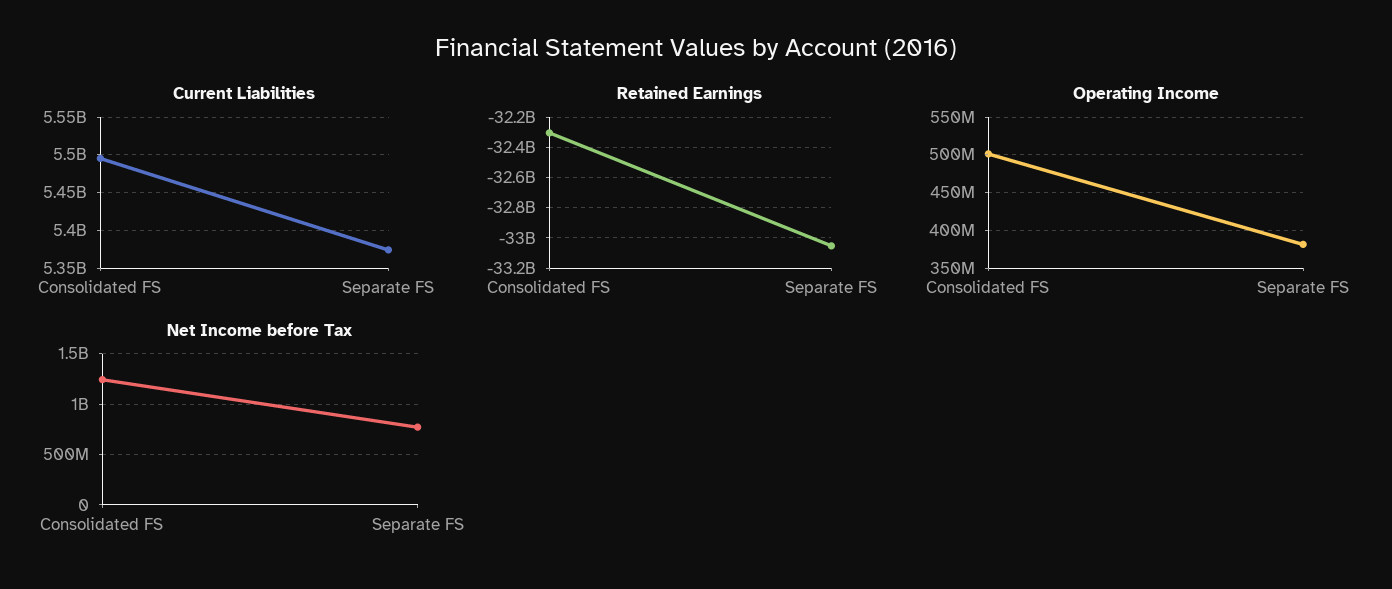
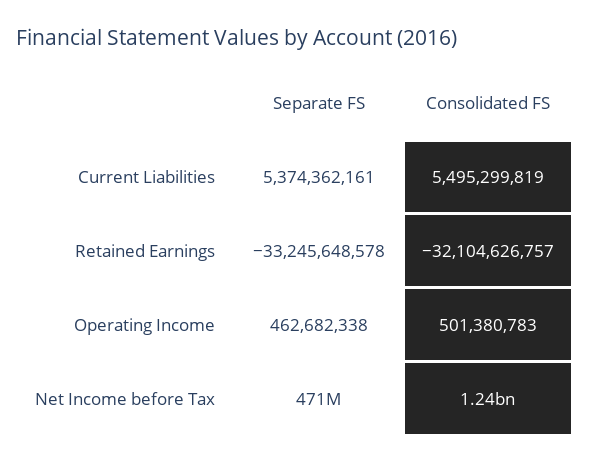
Retained Earnings, Consolidated FS: -32300000000 -> -32104626757
Retained Earnings, Separate FS: -33050000000 -> -33245648578
Operating Income, Separate FS: 380000000 -> 462682338
Net Income before Tax, Separate FS: 800000000 -> 471000000

